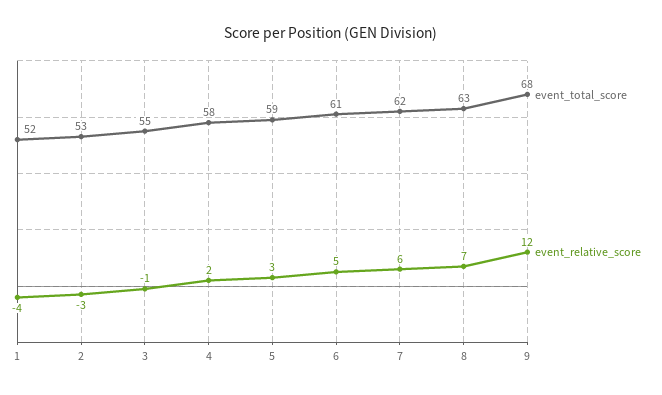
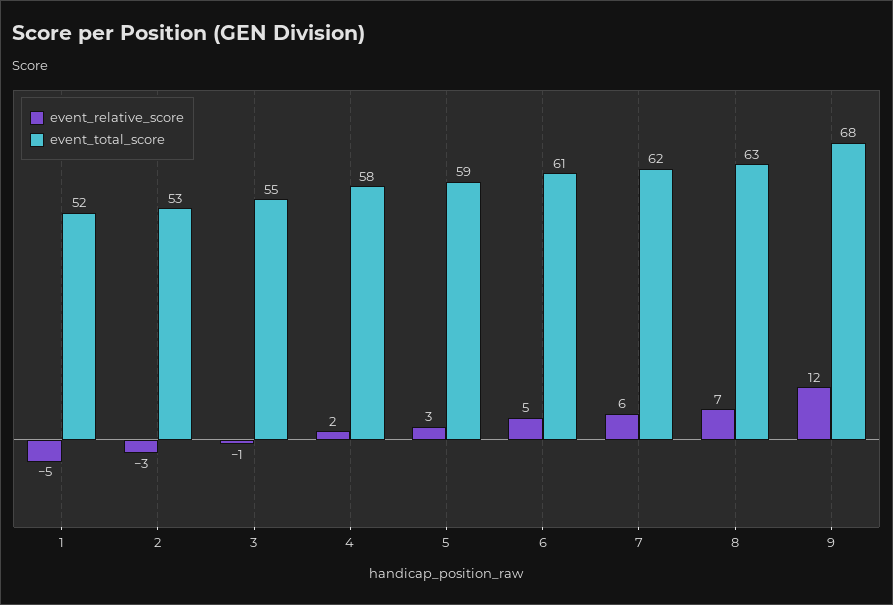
event_relative_score, 1: -4 -> -5

